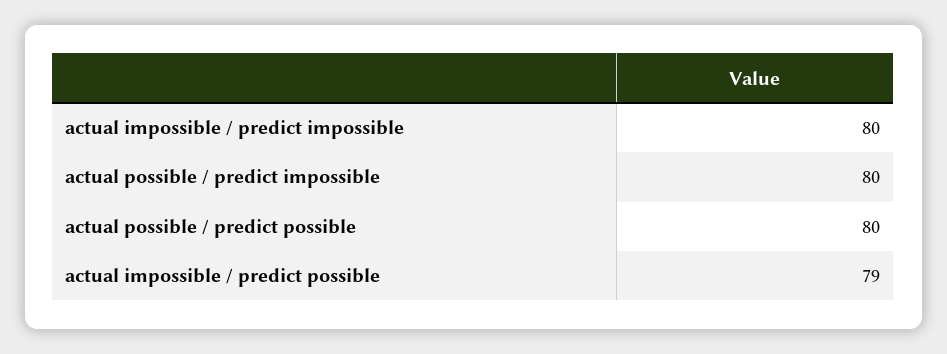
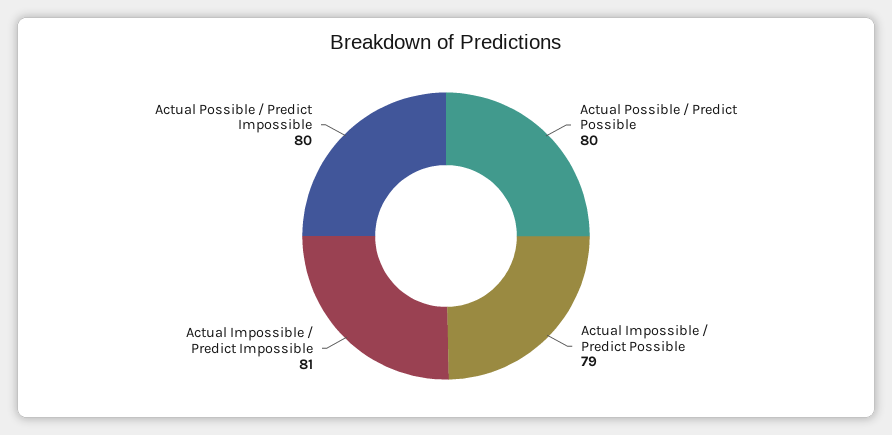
actual impossible / predict impossible: 80 -> 81

